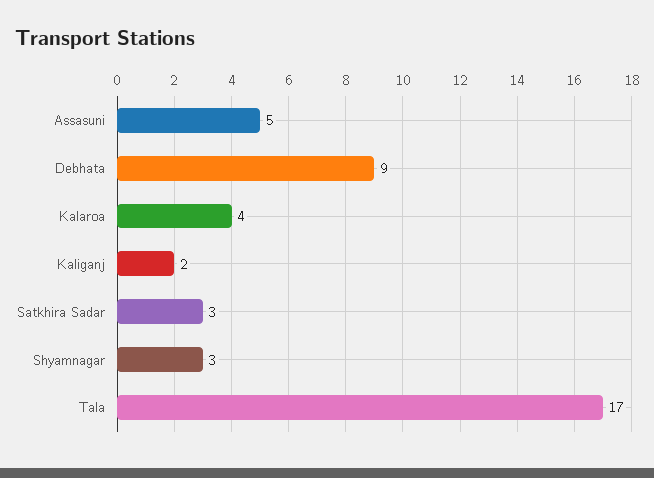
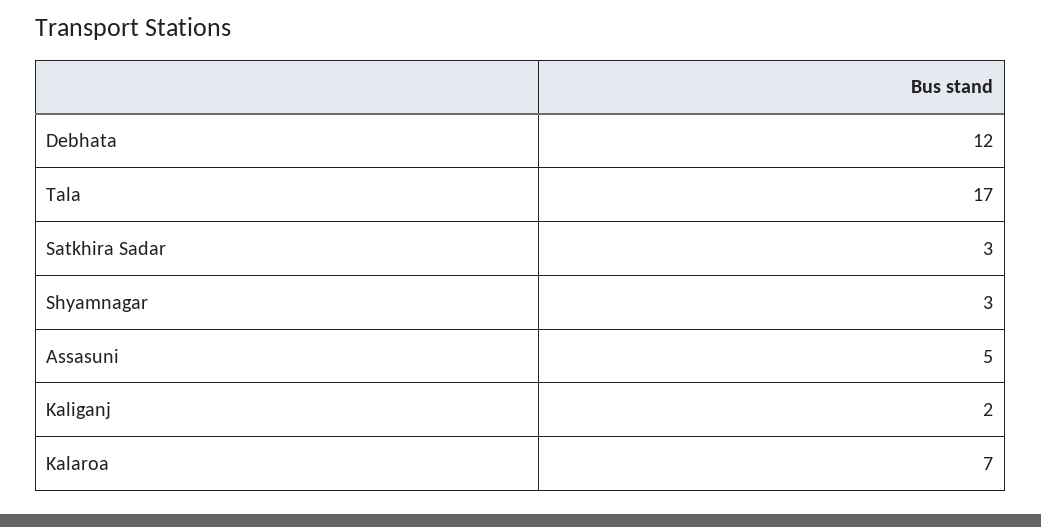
Debhata: 9 -> 12
Kalaroa: 4 -> 7

